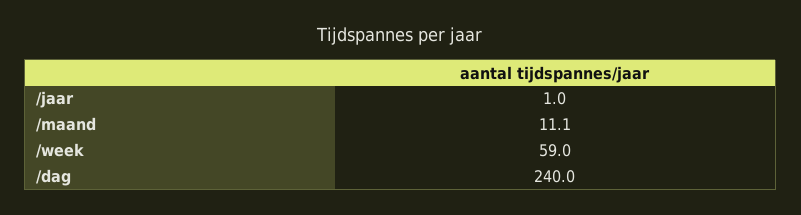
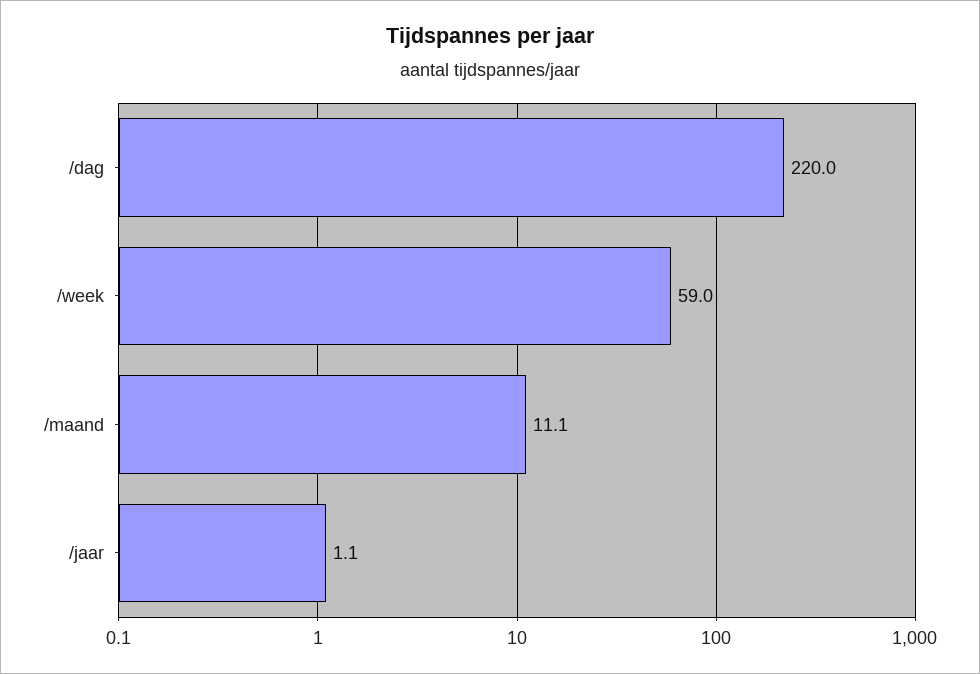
/jaar: 1 -> 1.1
/dag: 240 -> 220

